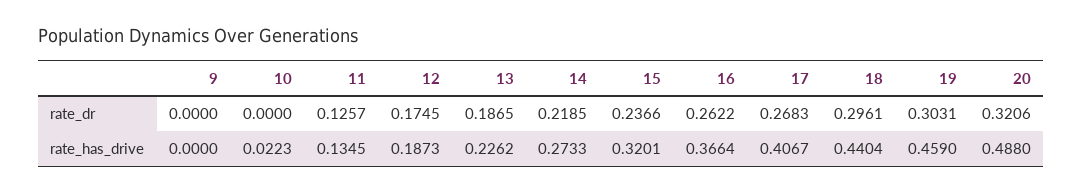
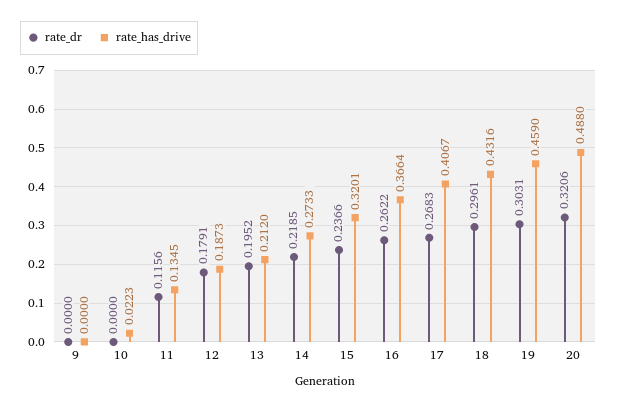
rate_dr, 11: 0.1257 -> 0.1156
rate_dr, 12: 0.1745 -> 0.1791
rate_dr, 13: 0.1865 -> 0.1952
rate_has_drive, 13: 0.2262 -> 0.212
rate_has_drive, 18: 0.4404 -> 0.4316

